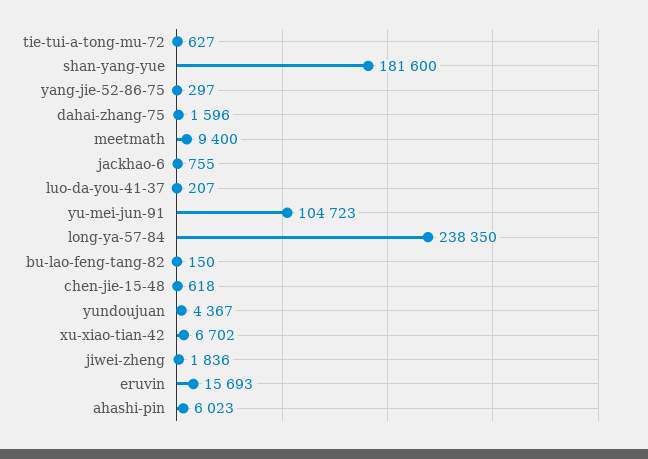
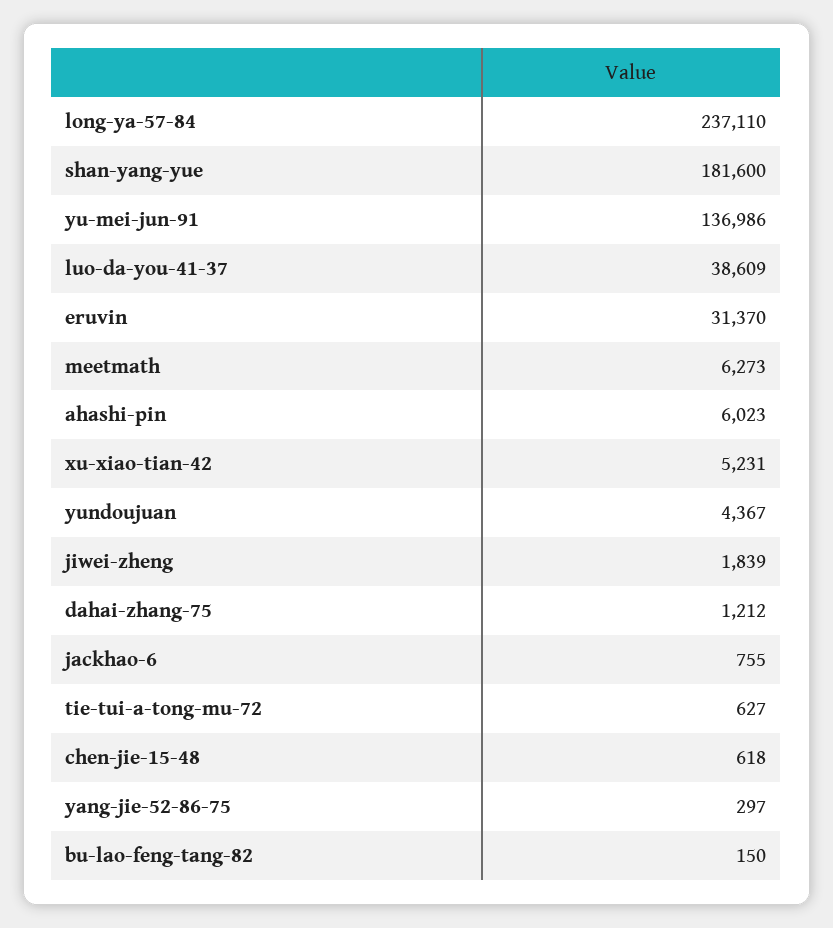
dahai-zhang-75: 1596 -> 1212
meetmath: 9400 -> 6273
luo-da-you-41-37: 207 -> 38609
yu-mei-jun-91: 104723 -> 136986
long-ya-57-84: 238350 -> 237110
xu-xiao-tian-42: 6702 -> 5231
jiwei-zheng: 1836 -> 1839
eruvin: 15693 -> 31370

